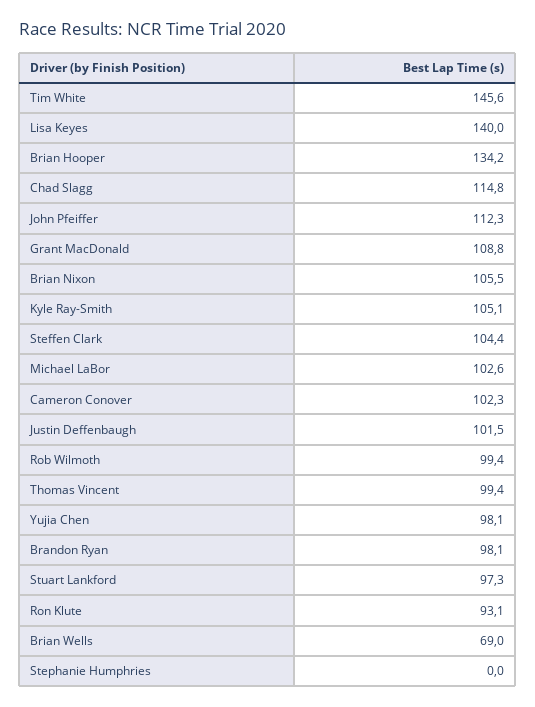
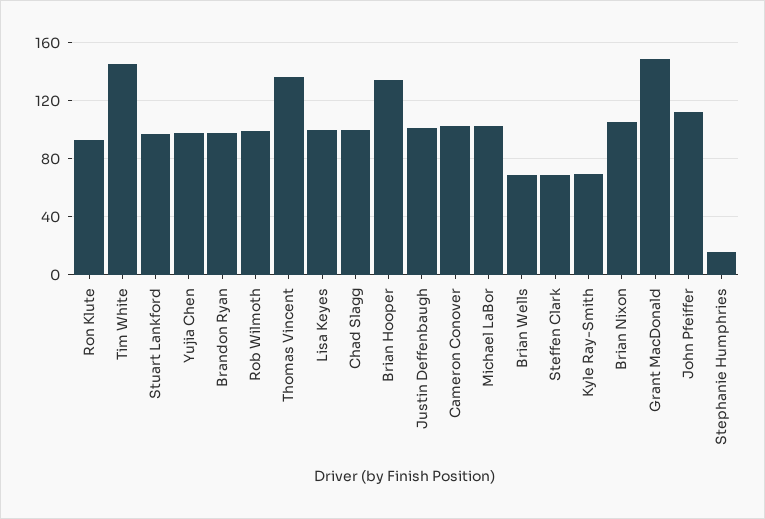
Lisa Keyes: 140 -> 100
Chad Slagg: 114.8 -> 100
Grant MacDonald: 108.8 -> 150
Kyle Ray-Smith: 105.1 -> 70
Steffen Clark: 104.4 -> 70
Thomas Vincent: 99.4 -> 135
Stephanie Humphries: 0 -> 15

